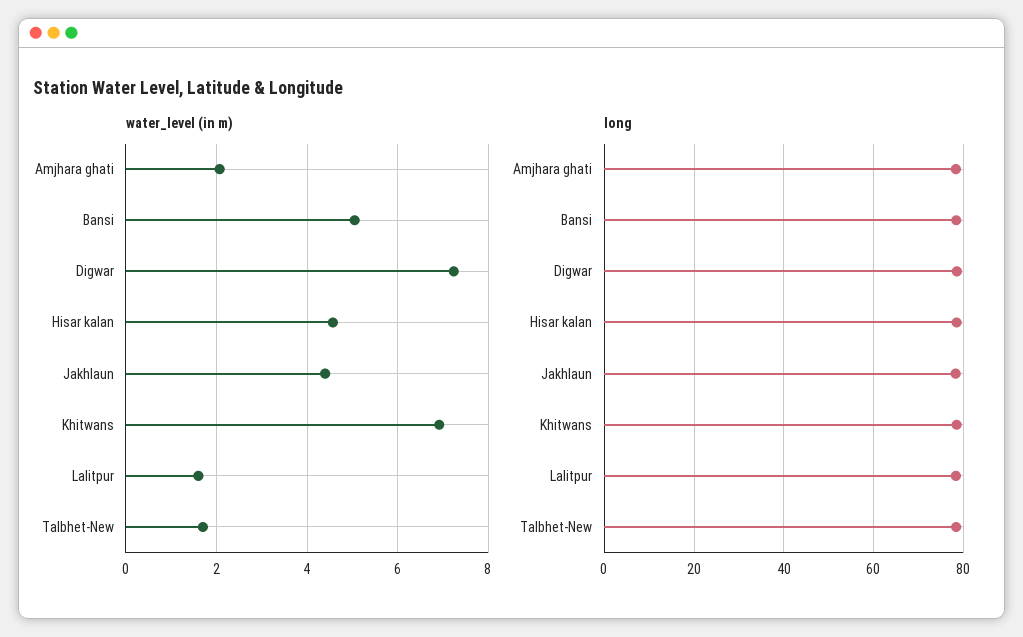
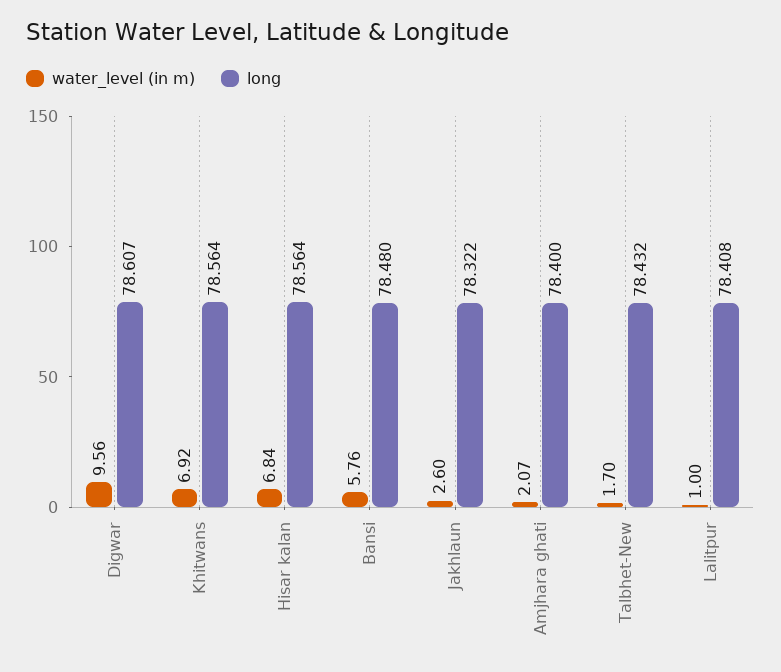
water_level (in m), Bansi: 5 -> 5.76
water_level (in m), Digwar: 7.2 -> 9.56
water_level (in m), Hisar kalan: 4.6 -> 6.84
water_level (in m), Jakhlaun: 4.4 -> 2.6
water_level (in m), Lalitpur: 1.6 -> 1

